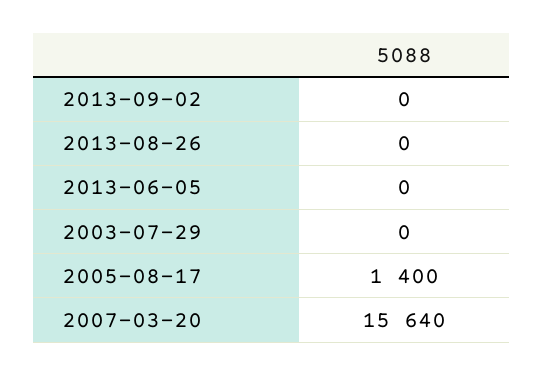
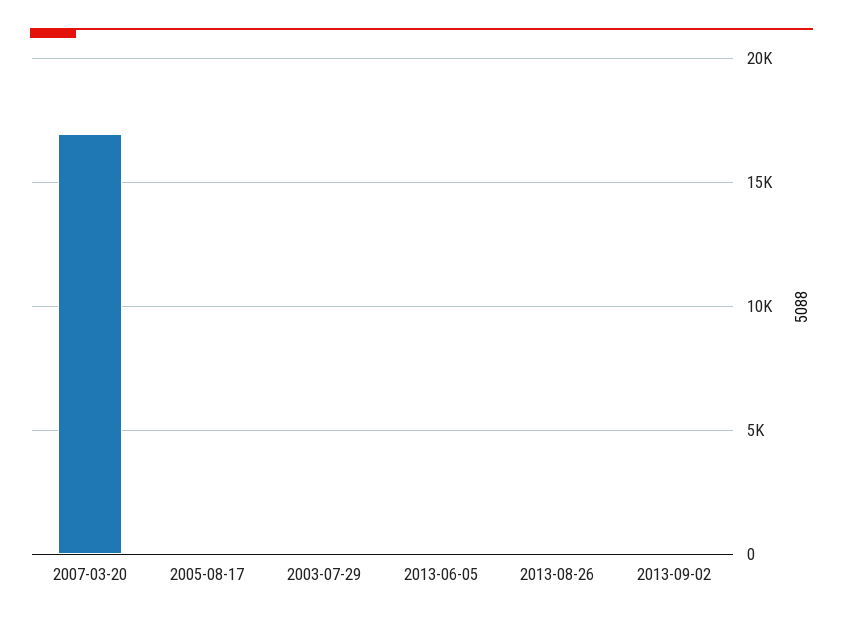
2005-08-17: 1400 -> 0
2007-03-20: 15640 -> 17000

